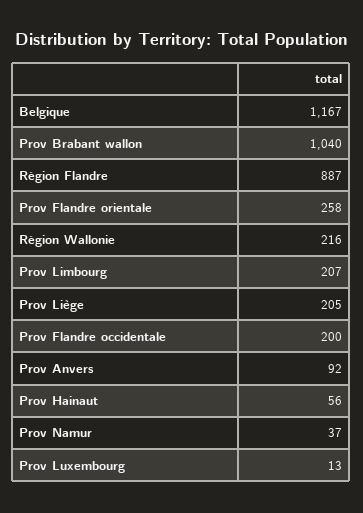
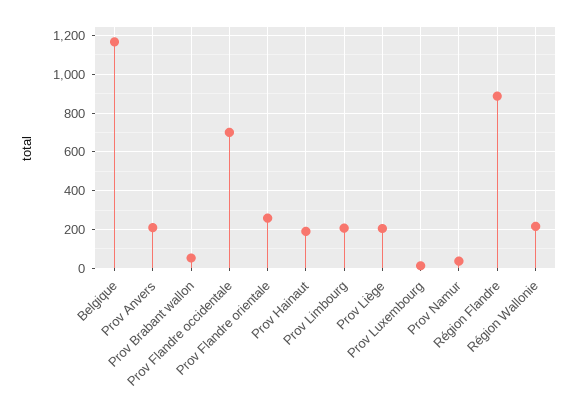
Prov Brabant wallon: 1040 -> 50
Prov Flandre occidentale: 200 -> 700
Prov Anvers: 92 -> 200
Prov Hainaut: 56 -> 200

